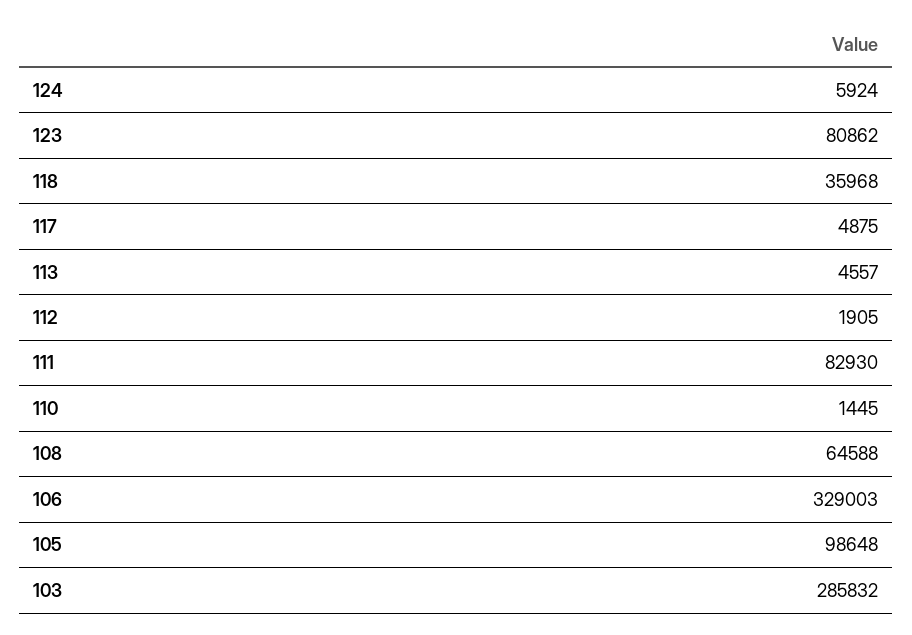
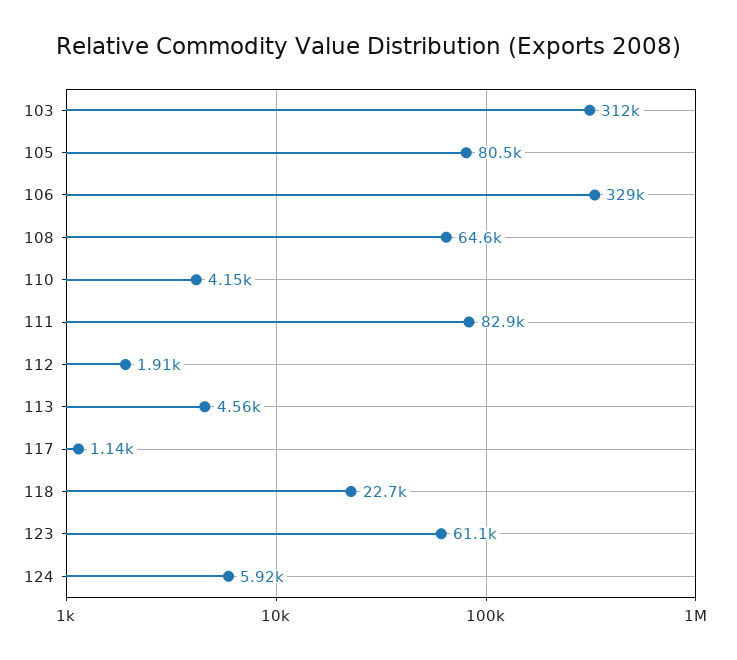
123: 80862 -> 61100
118: 35968 -> 22700
117: 4875 -> 1140
110: 1445 -> 4150
105: 98648 -> 80500
103: 285832 -> 312000

